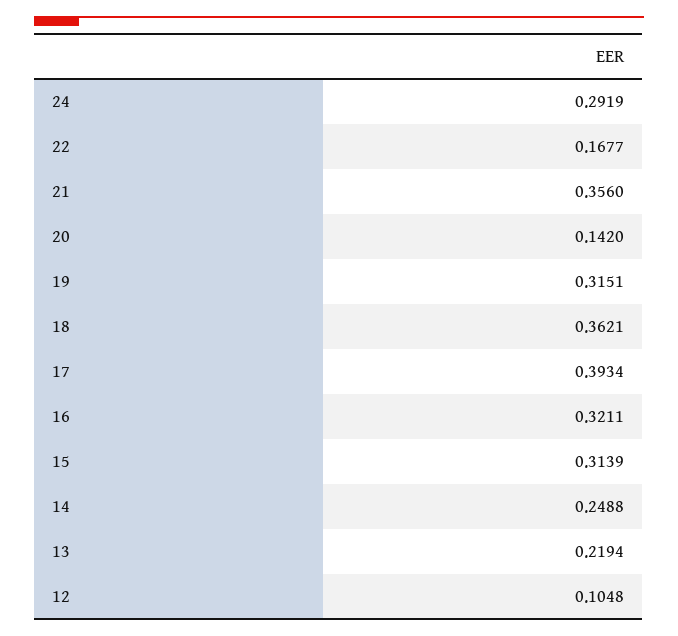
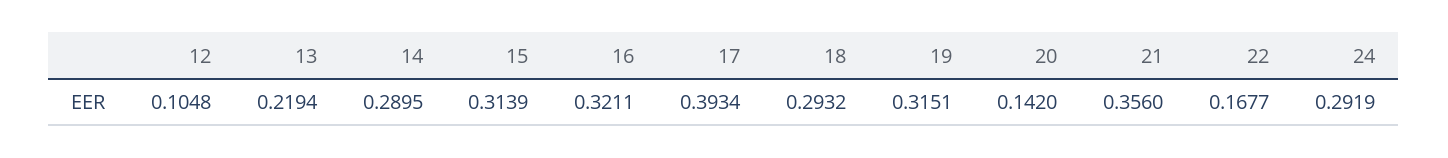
18: 0.3621 -> 0.2932
14: 0.2488 -> 0.2895

